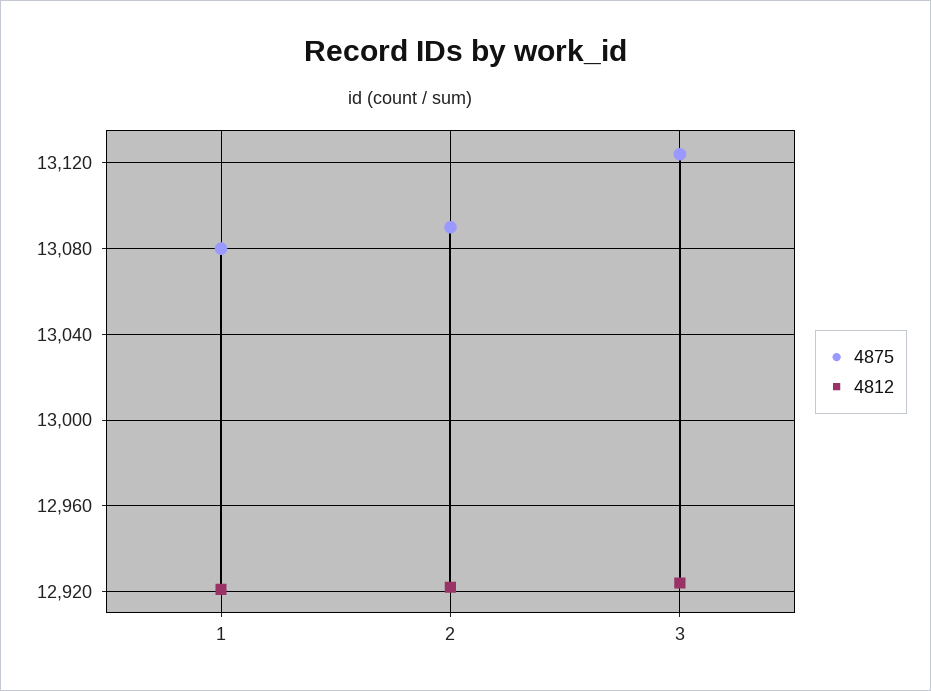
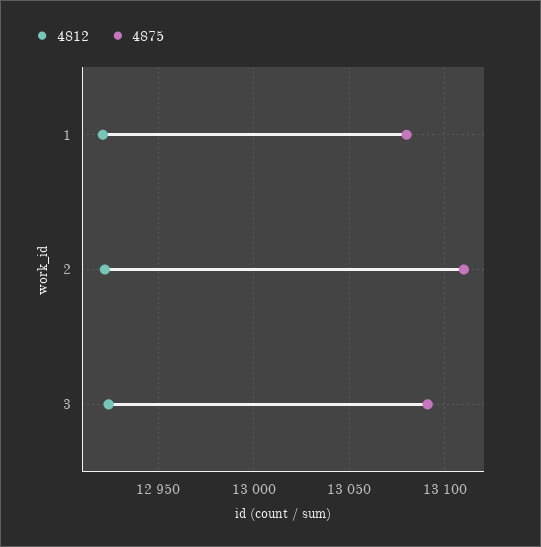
4875, 2: 13090 -> 13110
4875, 3: 13125 -> 13090

